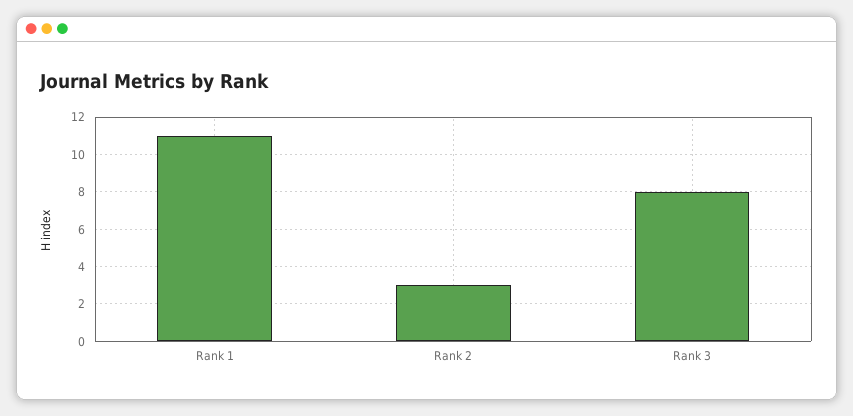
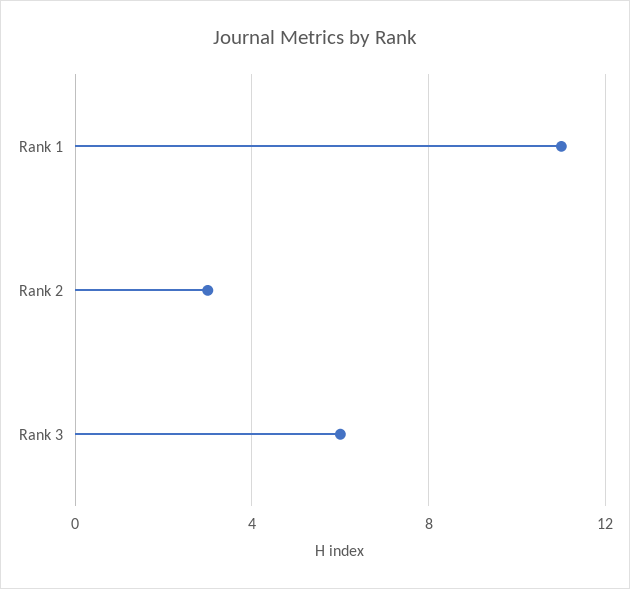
Rank 3: 8 -> 6

